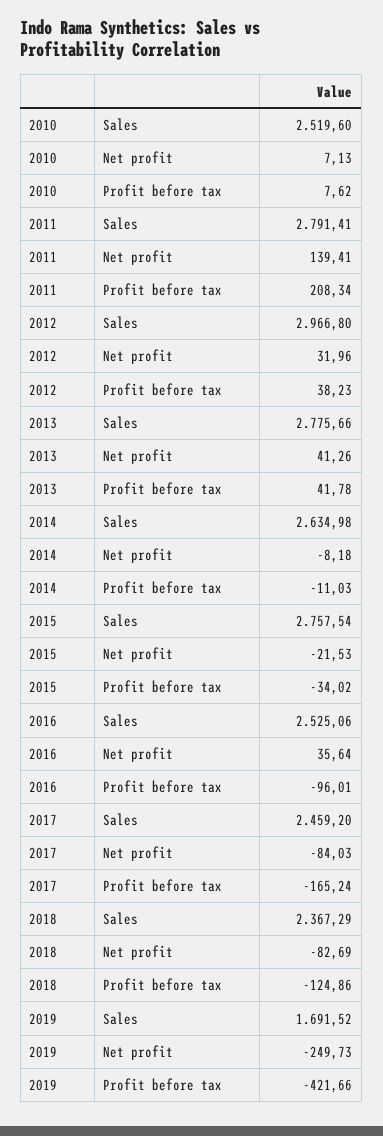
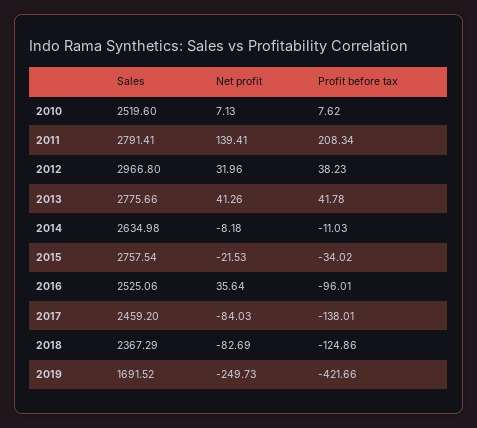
2017, Profit before tax: -165.24 -> -138.01

